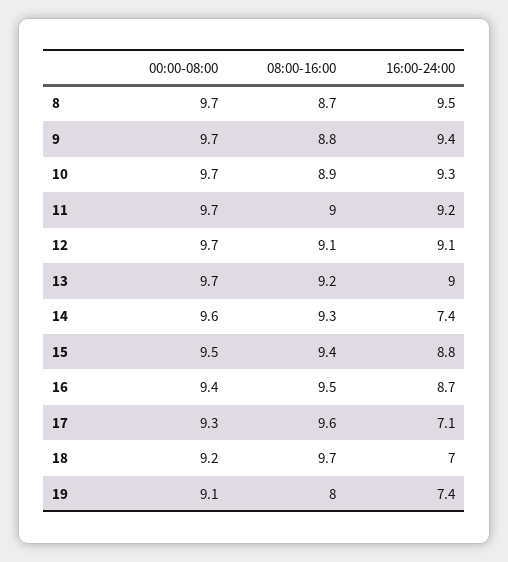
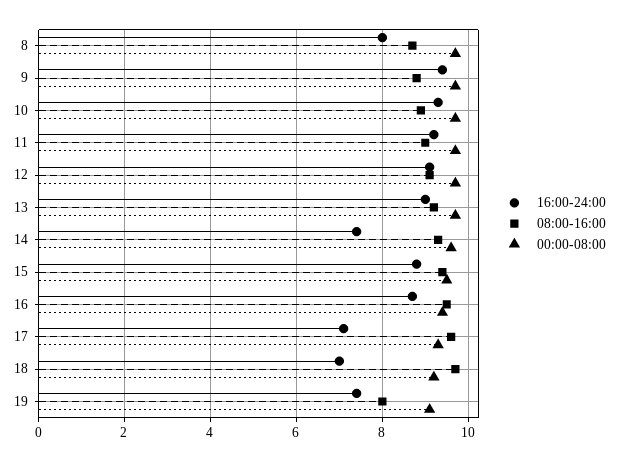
16:00-24:00, 8: 9.5 -> 8

